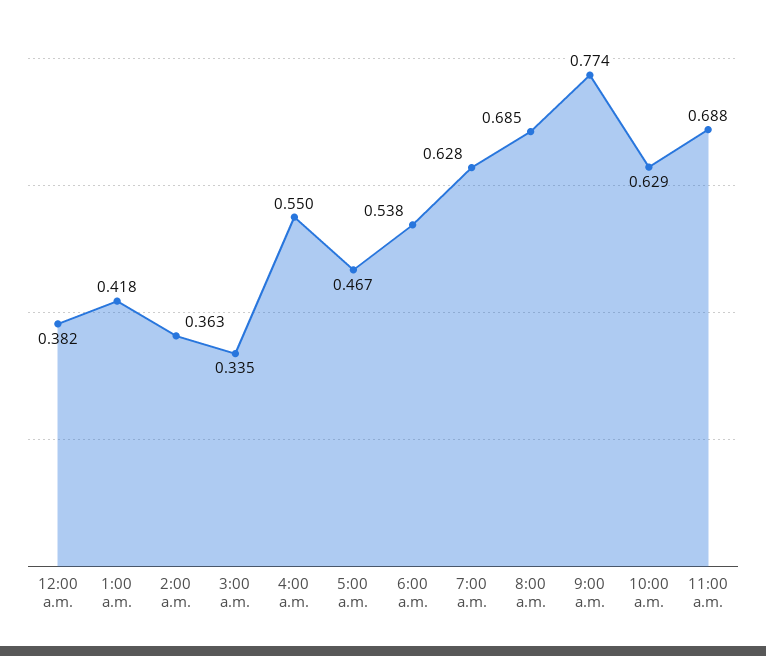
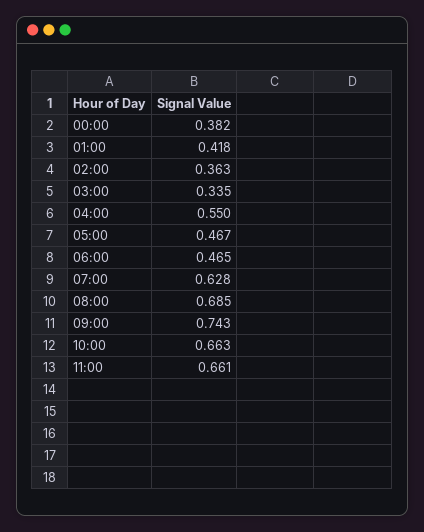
6:00 a.m.: 0.538 -> 0.465
9:00 a.m.: 0.774 -> 0.743
10:00 a.m.: 0.629 -> 0.663
11:00 a.m.: 0.688 -> 0.661

